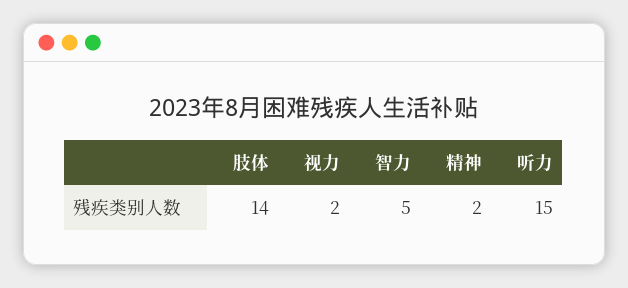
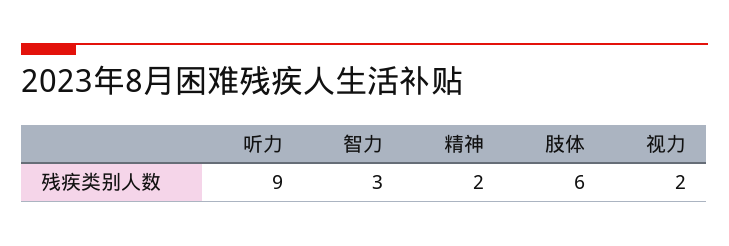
肢体: 14 -> 6
智力: 5 -> 3
听力: 15 -> 9

